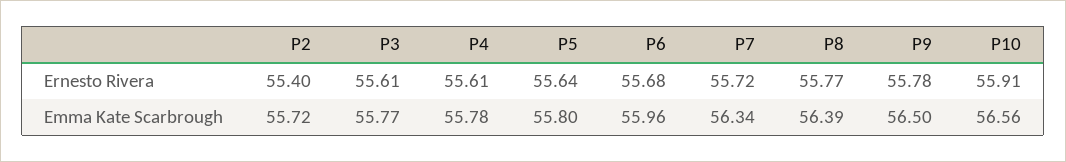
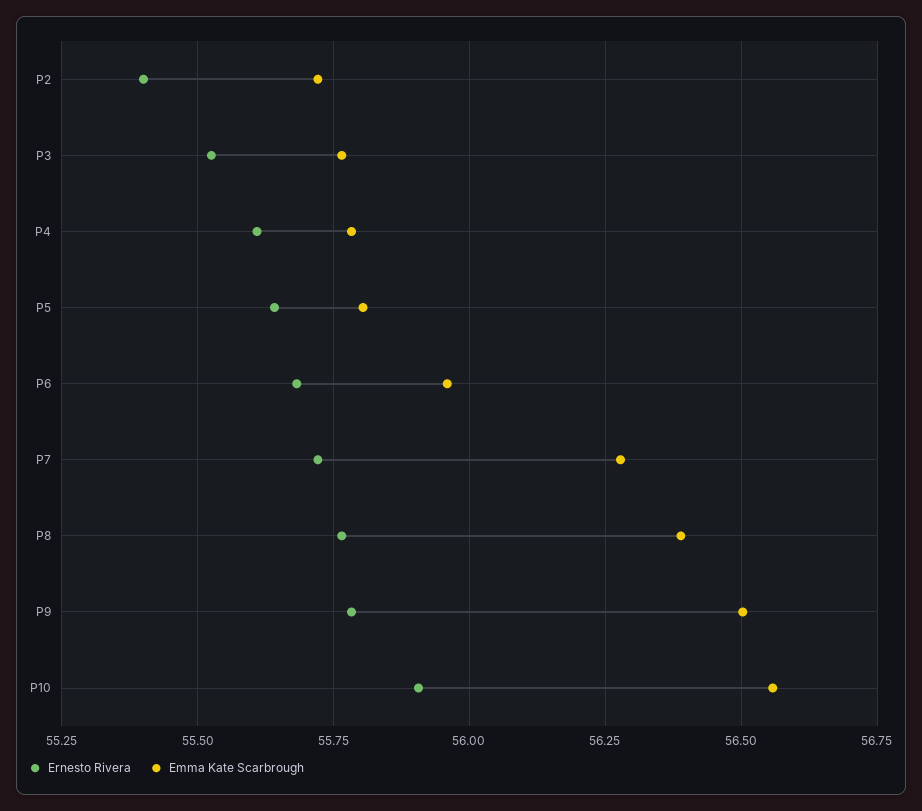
Ernesto Rivera, P3: 55.61 -> 55.525
Emma Kate Scarbrough, P7: 56.34 -> 56.275

